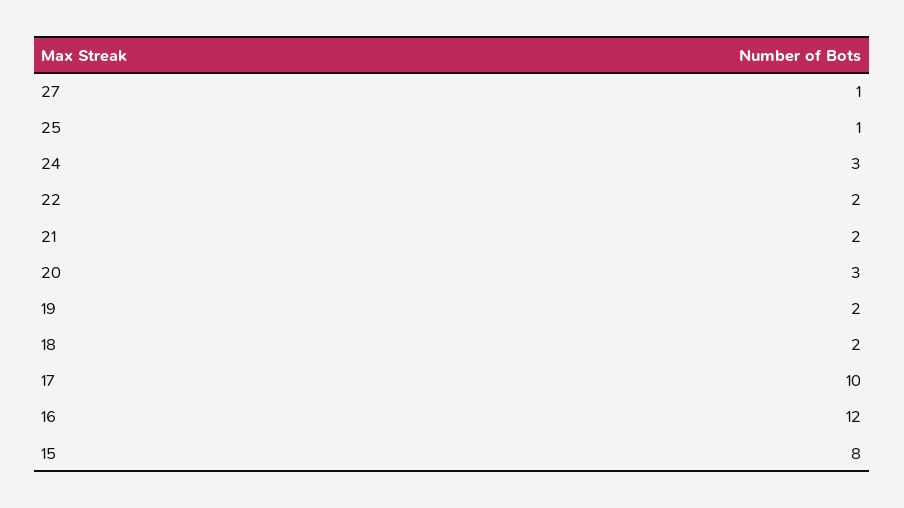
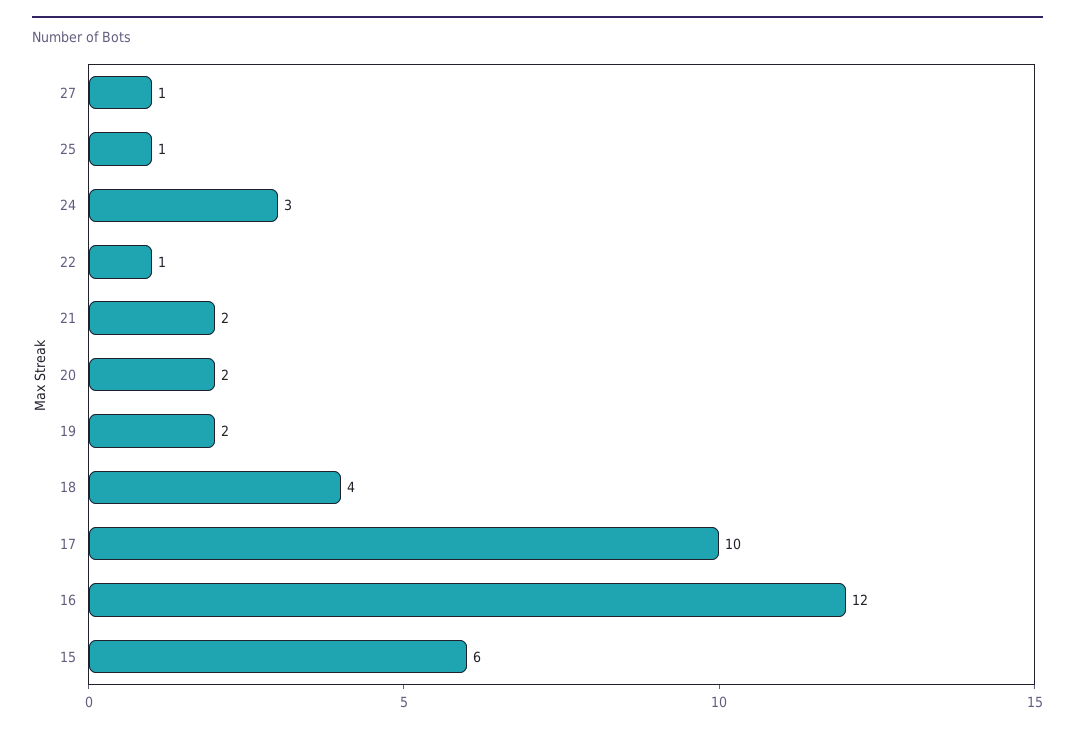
22: 2 -> 1
20: 3 -> 2
18: 2 -> 4
15: 8 -> 6

